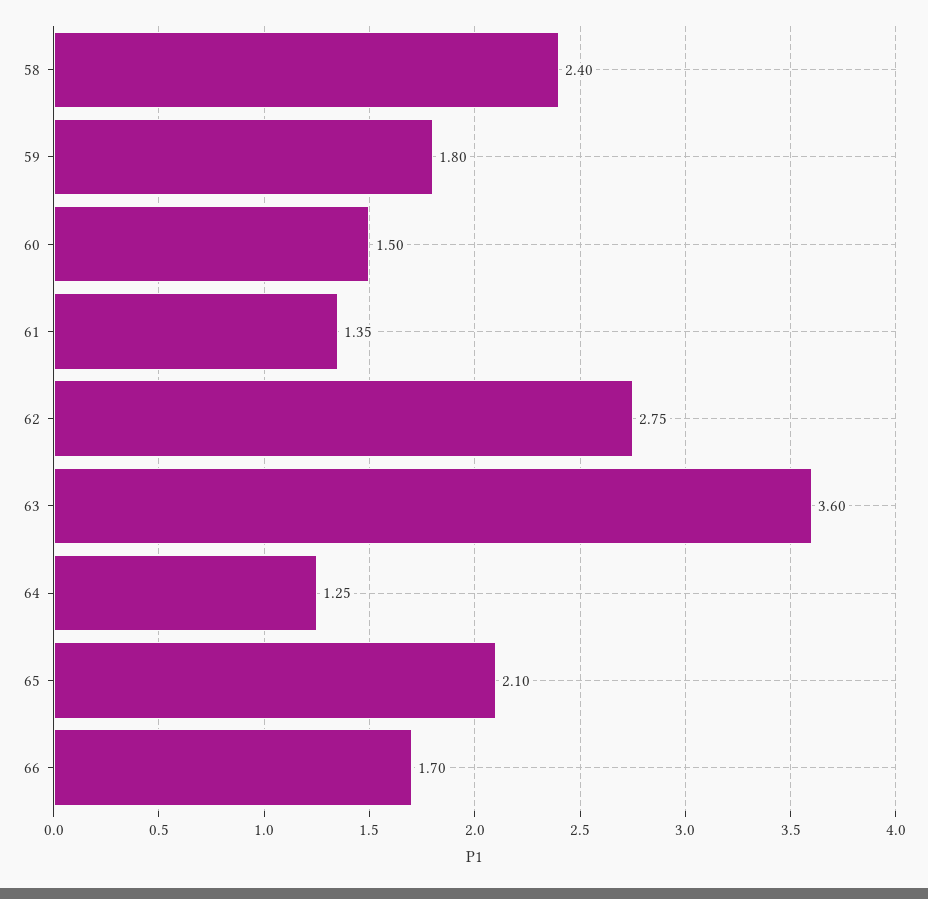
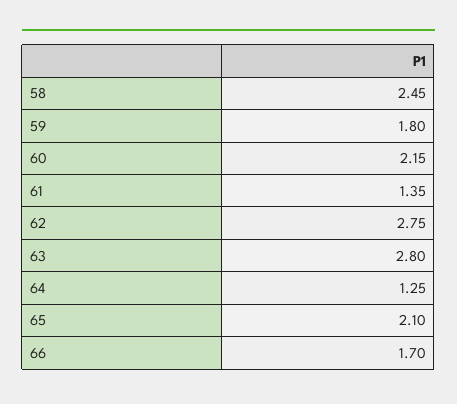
58: 2.4 -> 2.45
60: 1.5 -> 2.15
63: 3.6 -> 2.8

